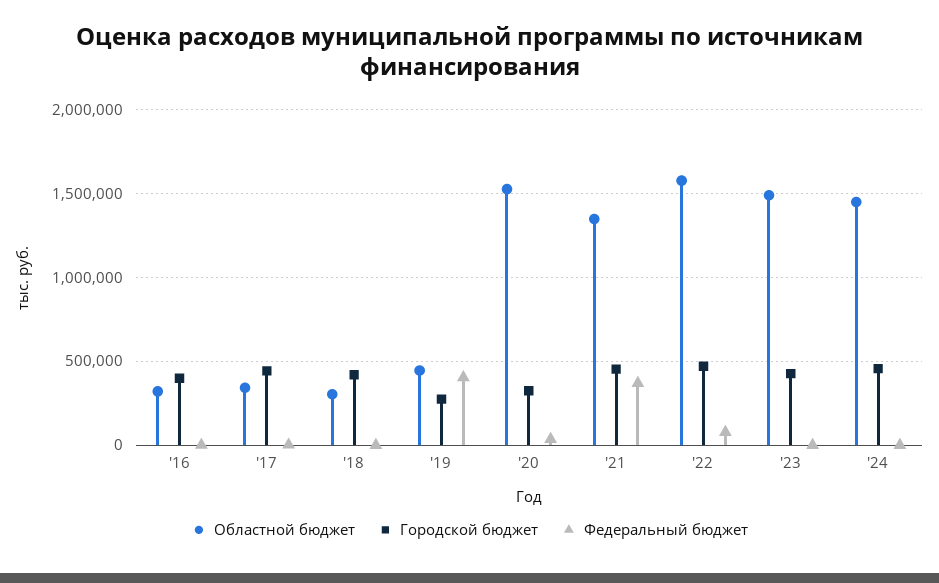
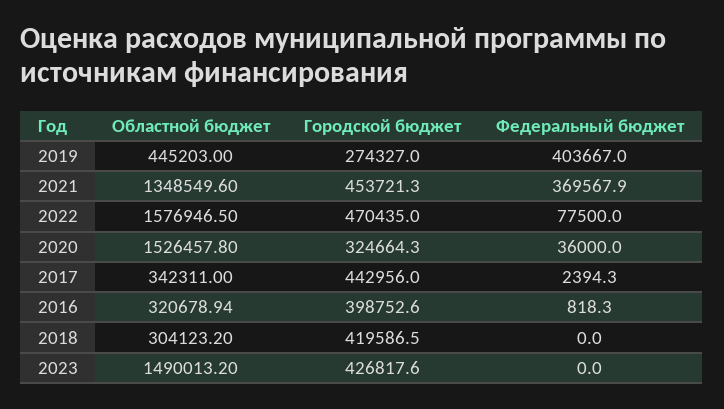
Областной бюджет, '24: 1450000 -> none
Городской бюджет, '24: 450000 -> none
Федеральный бюджет, '24: 0 -> none

